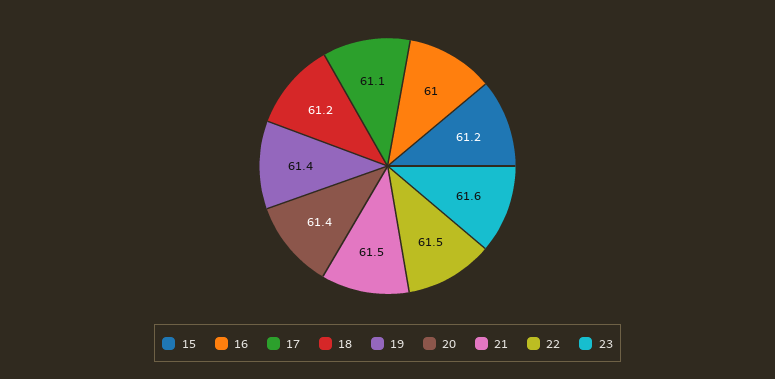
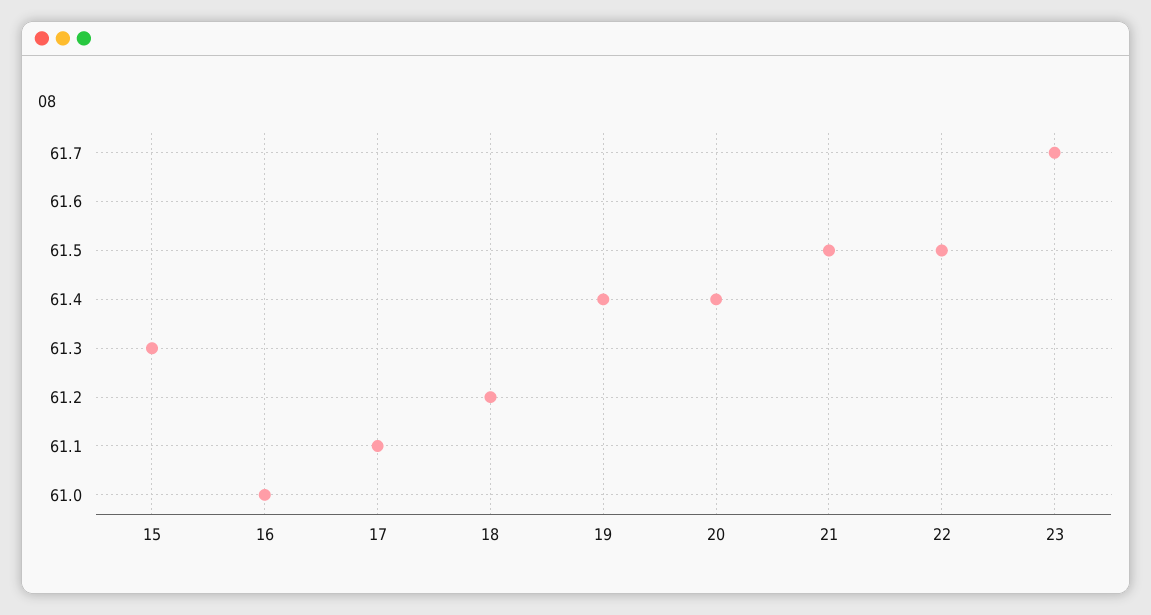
15: 61.2 -> 61.3
23: 61.6 -> 61.7

